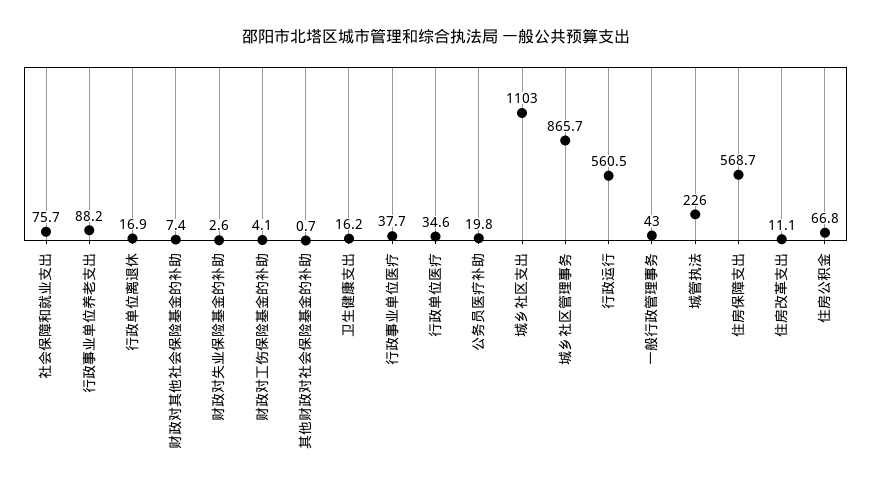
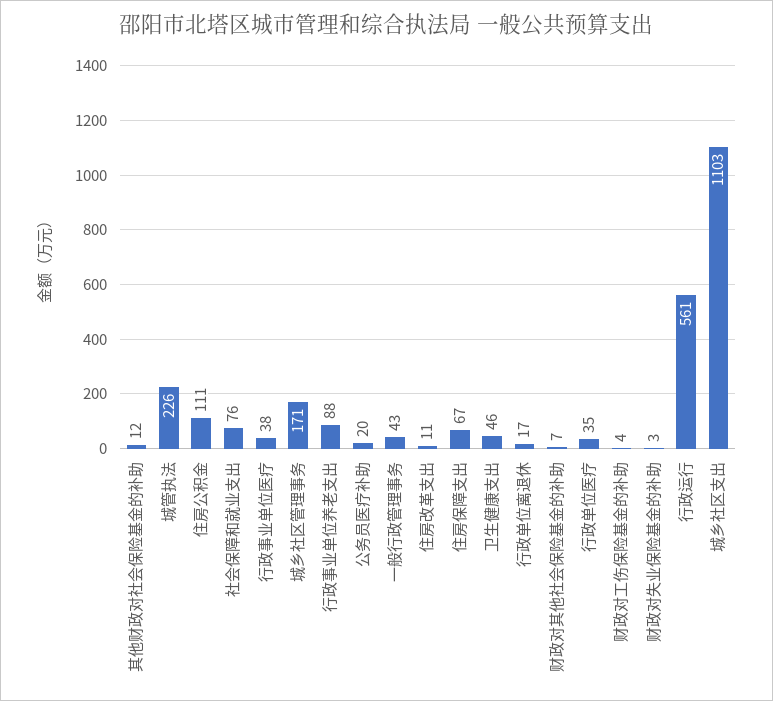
其他财政对社会保险基金的补助: 0.7 -> 12
卫生健康支出: 16.2 -> 46
城乡社区管理事务: 865.7 -> 171
住房保障支出: 568.7 -> 67
住房公积金: 66.8 -> 111

